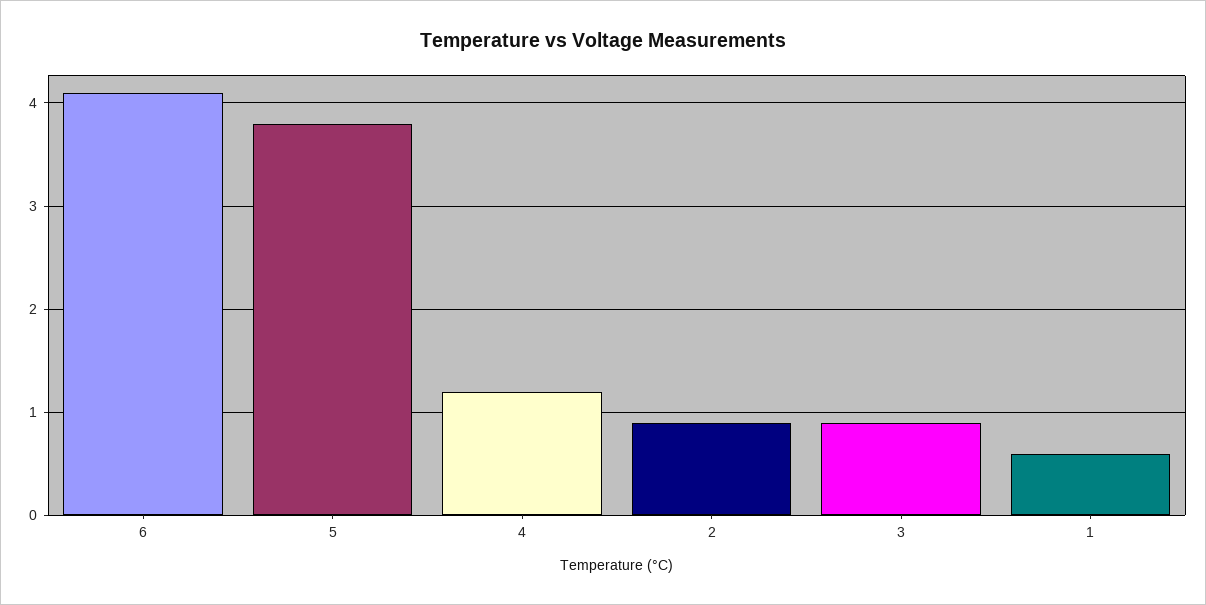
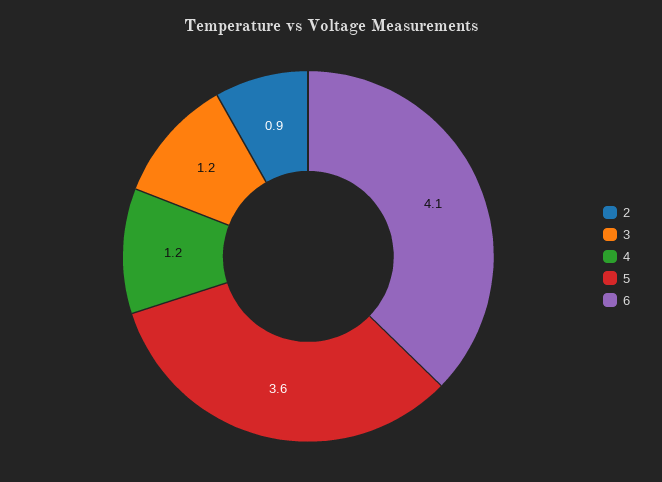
5: 3.8 -> 3.6
3: 0.9 -> 1.2
1: 0.6 -> none

